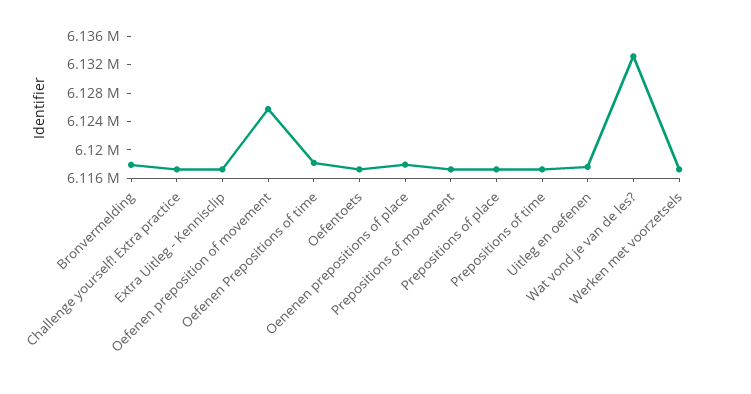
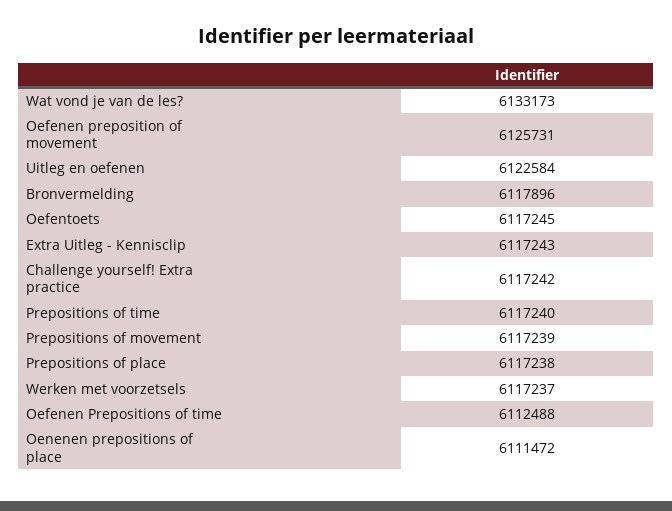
Oefenen Prepositions of time: 6118000 -> 6112488
Oenenen prepositions of place: 6118000 -> 6111472
Uitleg en oefenen: 6118000 -> 6122584

